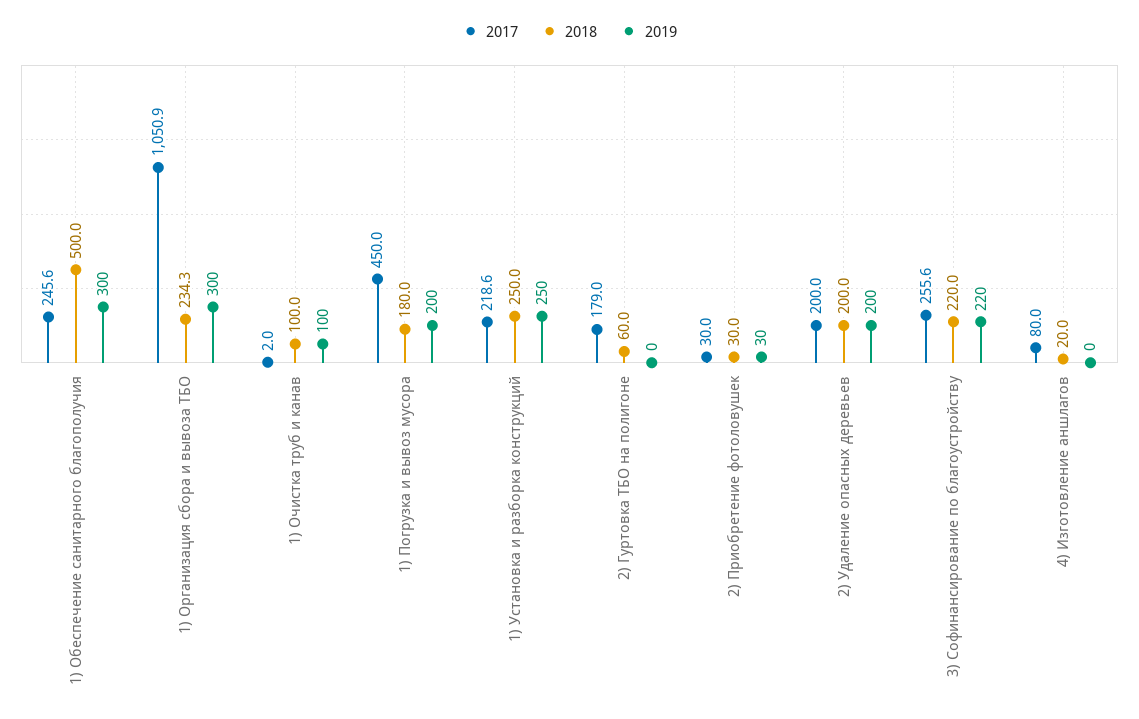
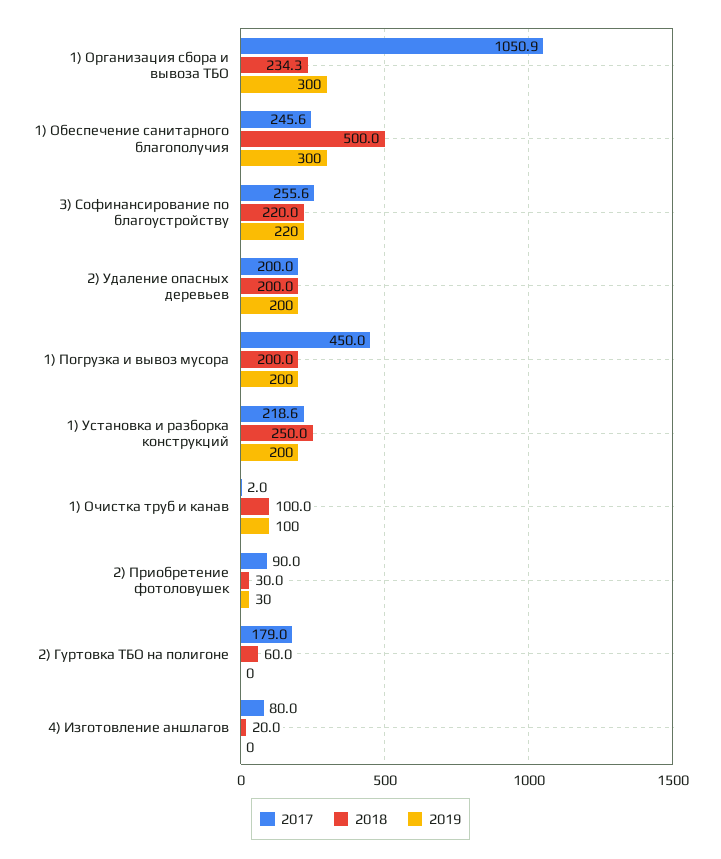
2018, 1) Погрузка и вывоз мусора: 180 -> 200
2019, 1) Установка и разборка конструкций: 250 -> 200
2017, 2) Приобретение фотоловушек: 30 -> 90

